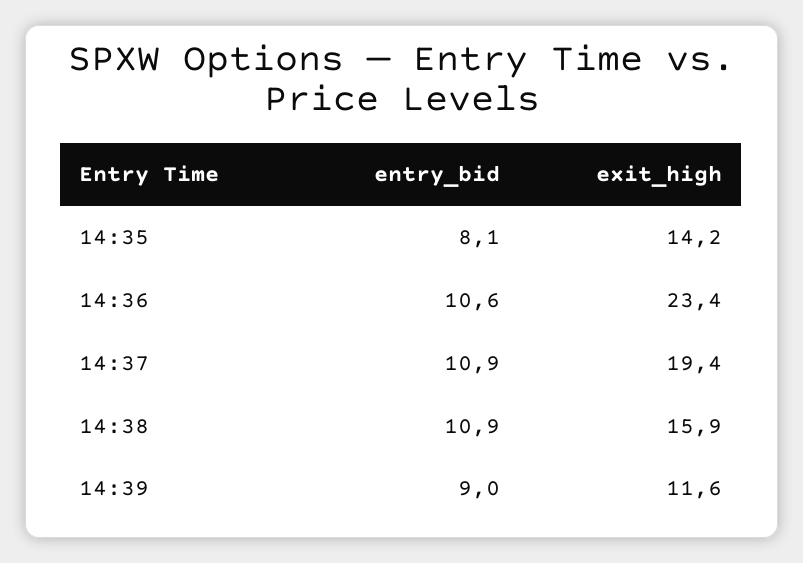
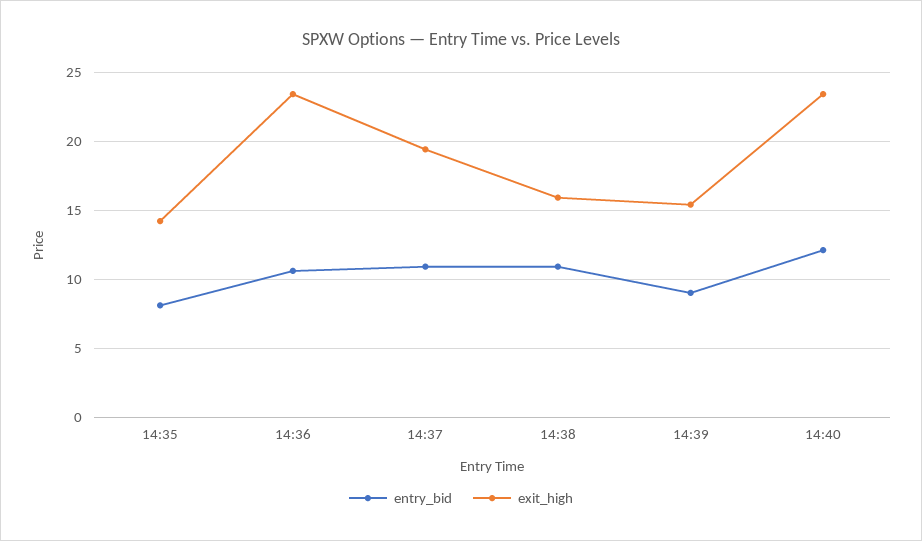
exit_high, 14:39: 11.6 -> 15.5
entry_bid, 14:40: none -> 12
exit_high, 14:40: none -> 23.5

